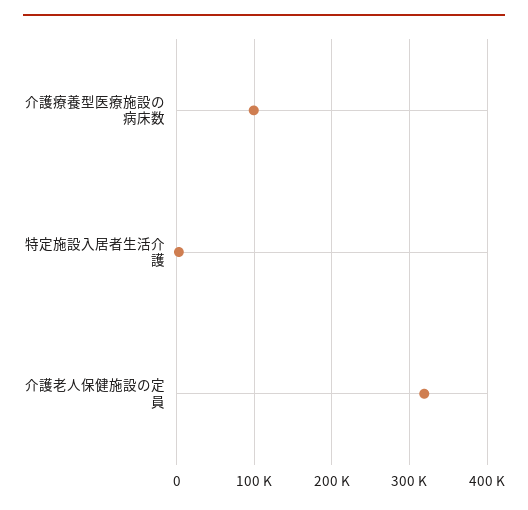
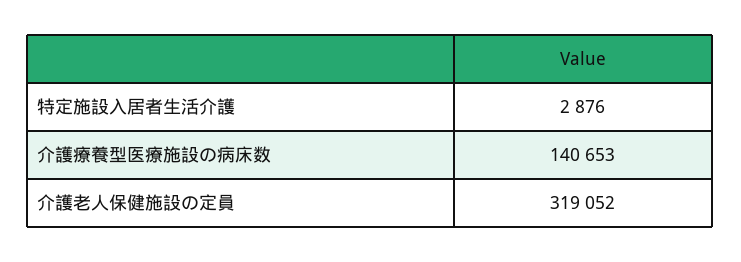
介護療養型医療施設の病床数: 100000 -> 140653

